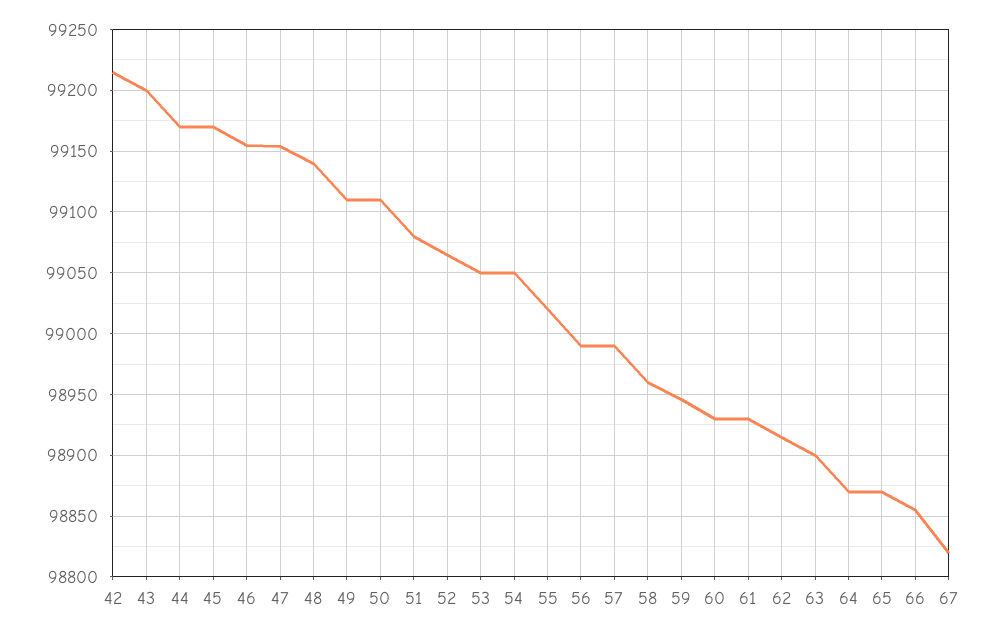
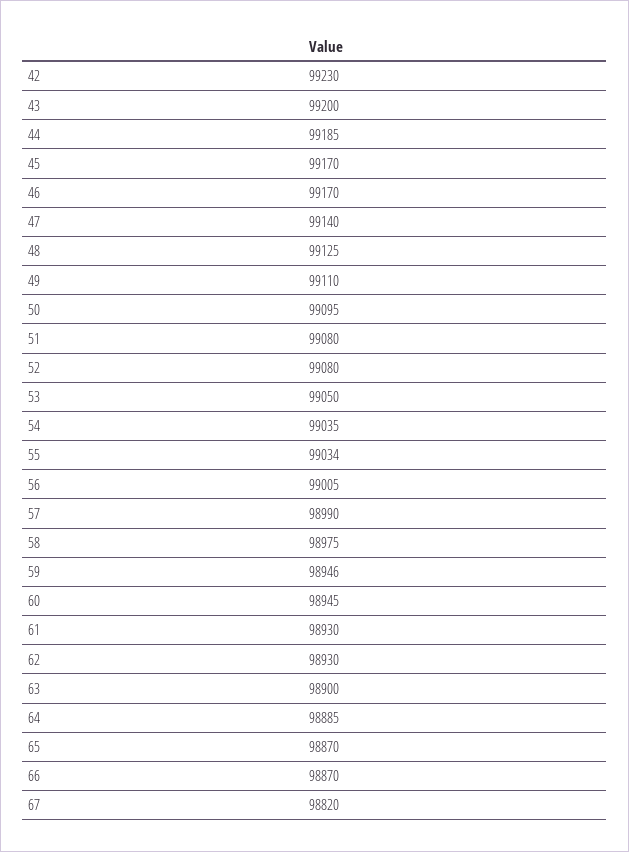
42: 99215 -> 99230
44: 99170 -> 99185
46: 99155 -> 99170
47: 99155 -> 99140
48: 99140 -> 99125
50: 99110 -> 99095
52: 99065 -> 99080
54: 99050 -> 99035
55: 99020 -> 99034
56: 98990 -> 99005
58: 98960 -> 98975
60: 98930 -> 98945
62: 98915 -> 98930
64: 98870 -> 98885
66: 98855 -> 98870

